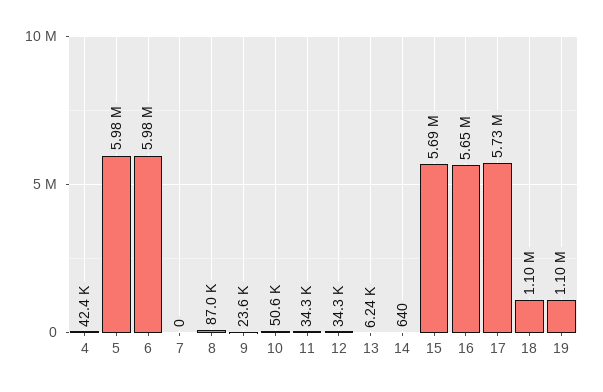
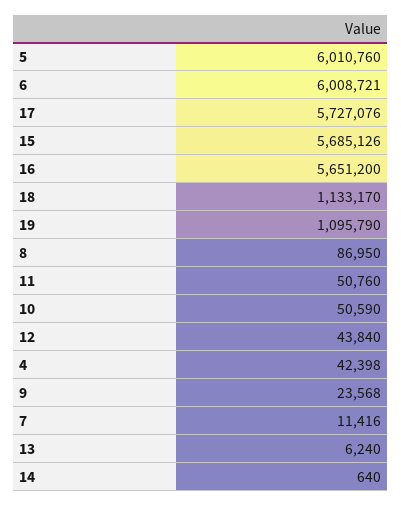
5: 5980000 -> 6010760
6: 5980000 -> 6008721
7: 0 -> 11416
11: 34300 -> 50760
12: 34300 -> 43840
18: 1100000 -> 1133170

